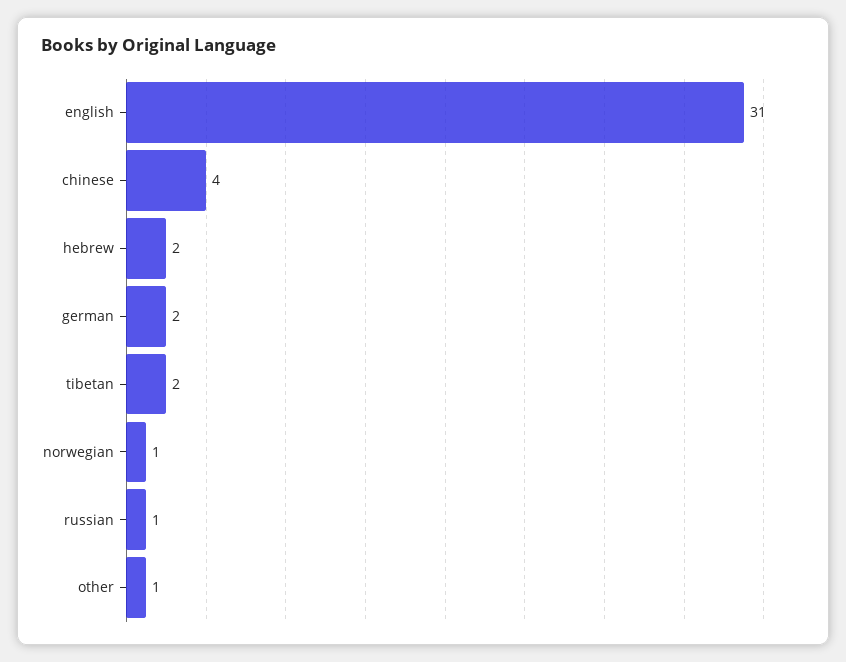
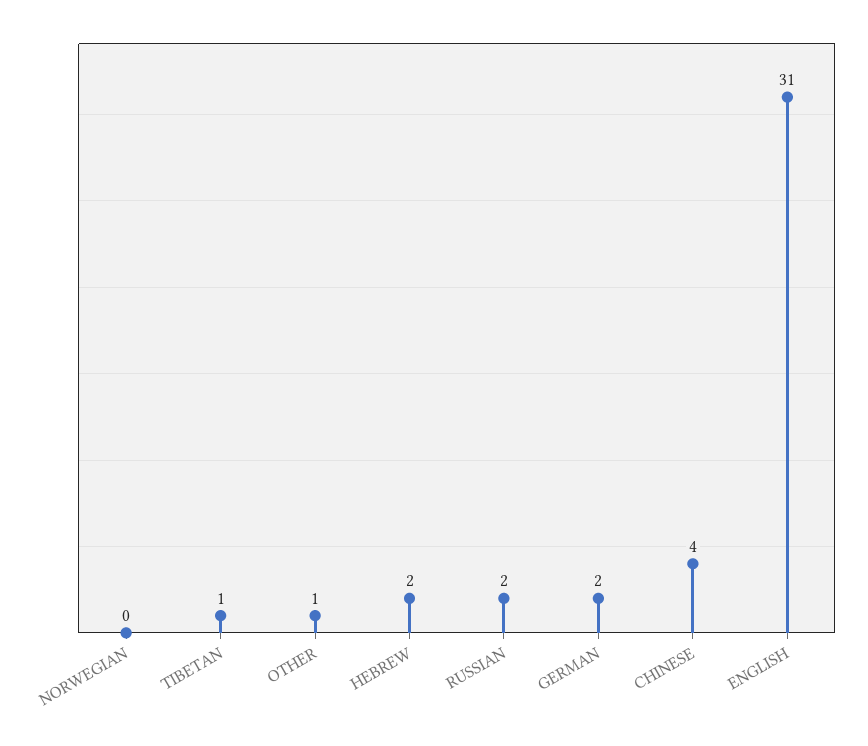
tibetan: 2 -> 1
norwegian: 1 -> 0
russian: 1 -> 2

